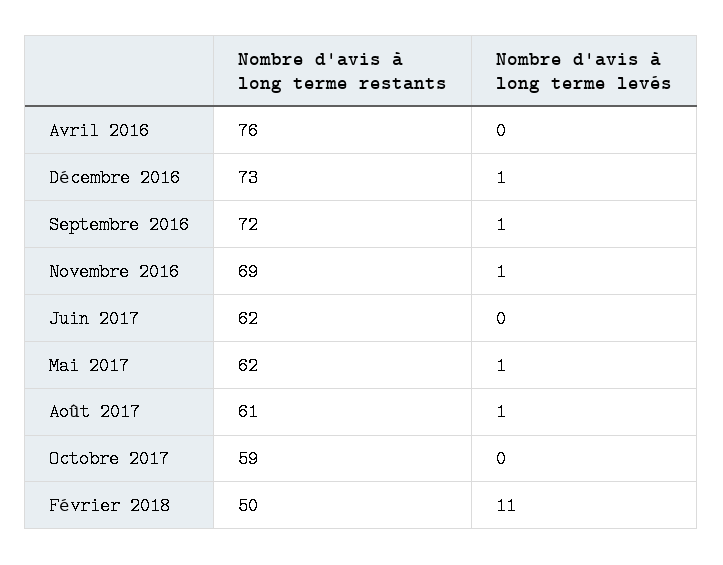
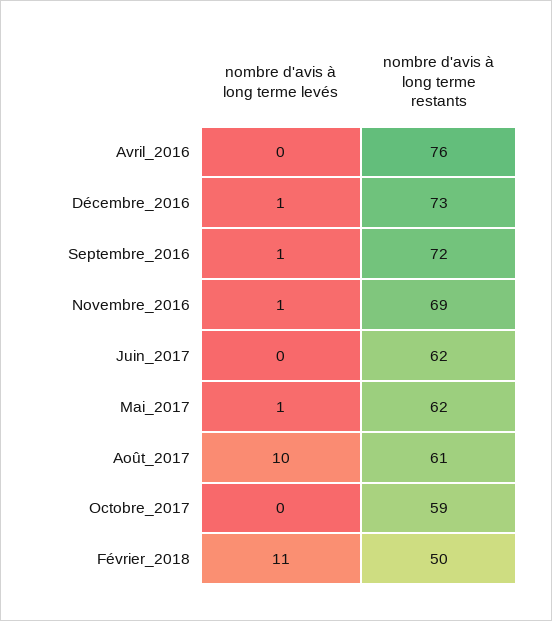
Nombre d'avis à long terme levés, Août 2017: 1 -> 10

